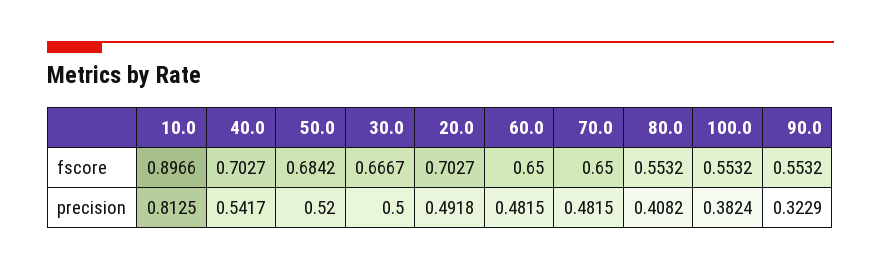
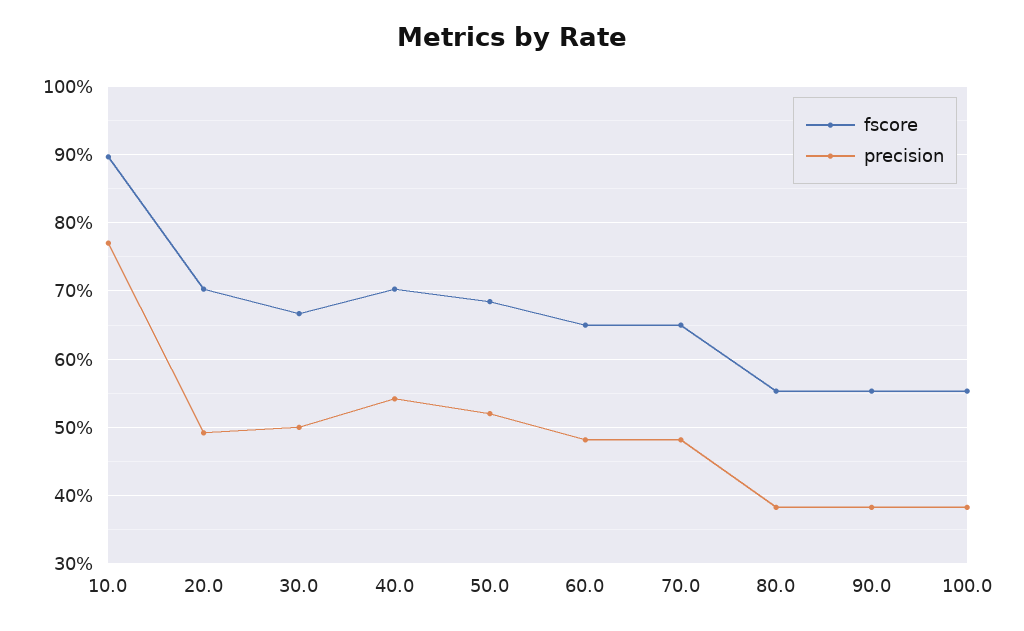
precision, 10.0: 0.8125 -> 0.77
precision, 80.0: 0.4082 -> 0.38
precision, 90.0: 0.3229 -> 0.38

